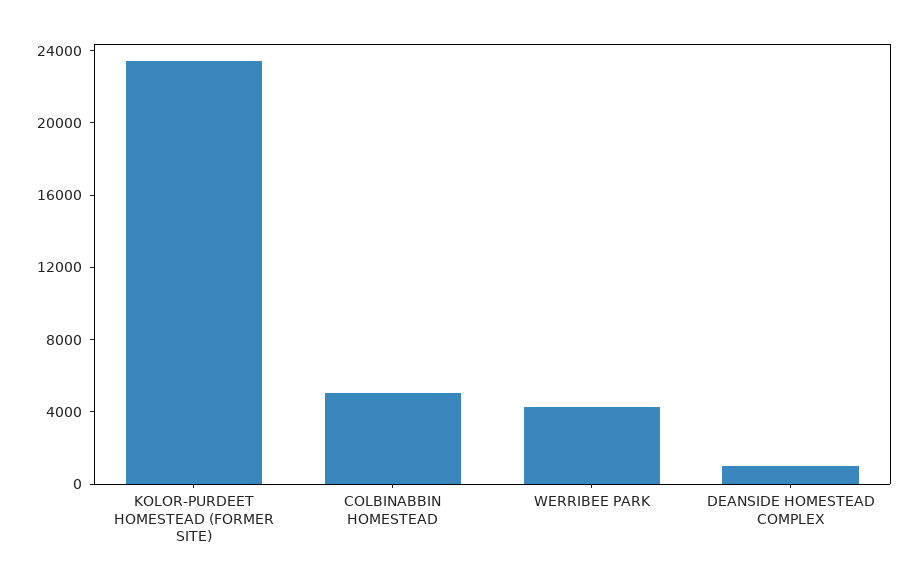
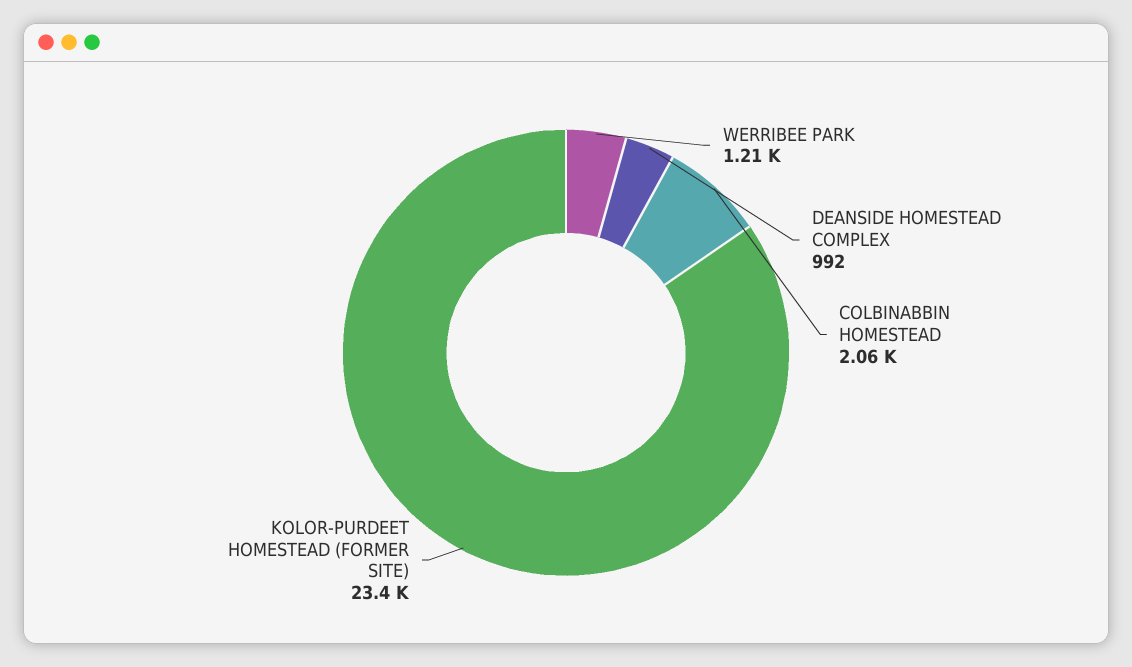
COLBINABBIN HOMESTEAD: 5000 -> 2060
WERRIBEE PARK: 4000 -> 1210

